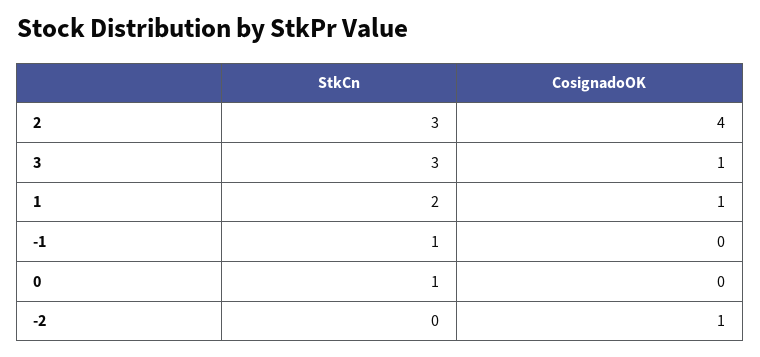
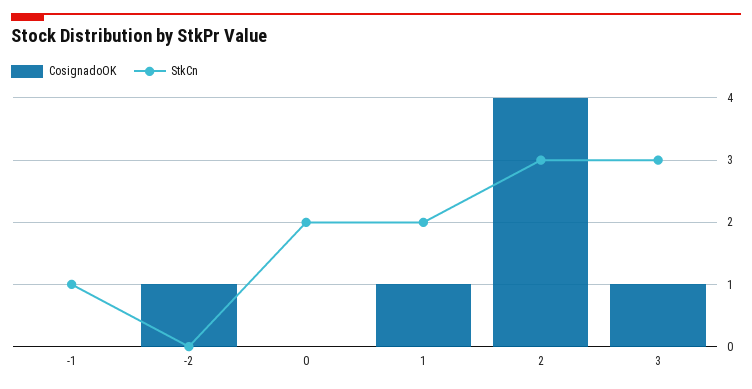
StkCn, 0: 1 -> 2

